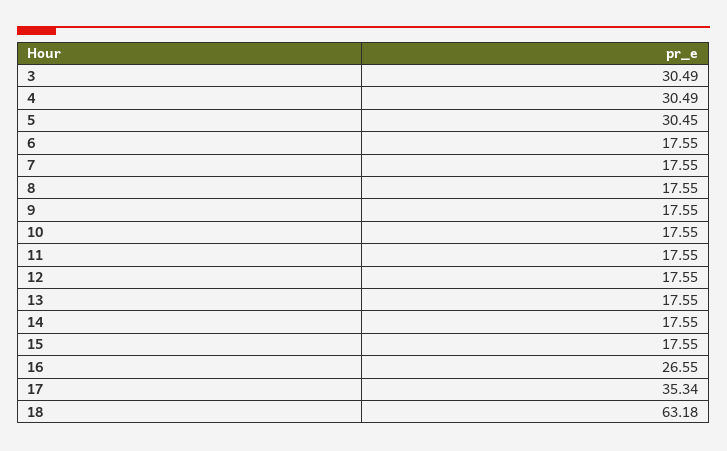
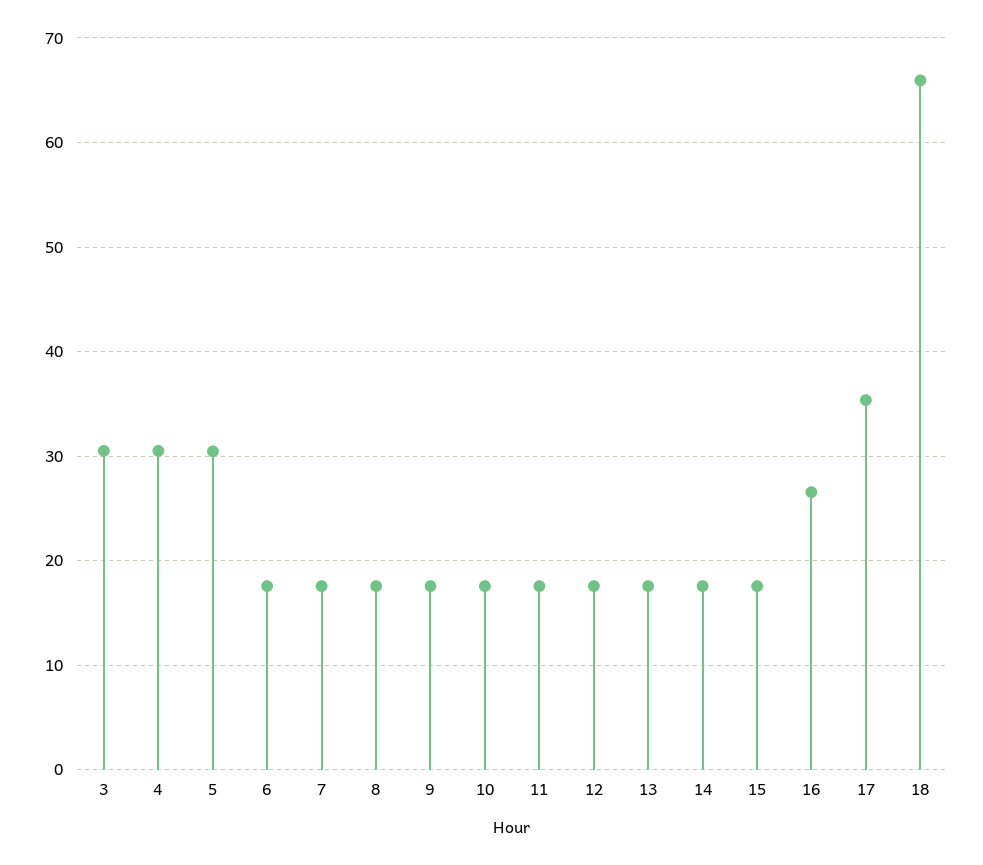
18: 63.18 -> 66

